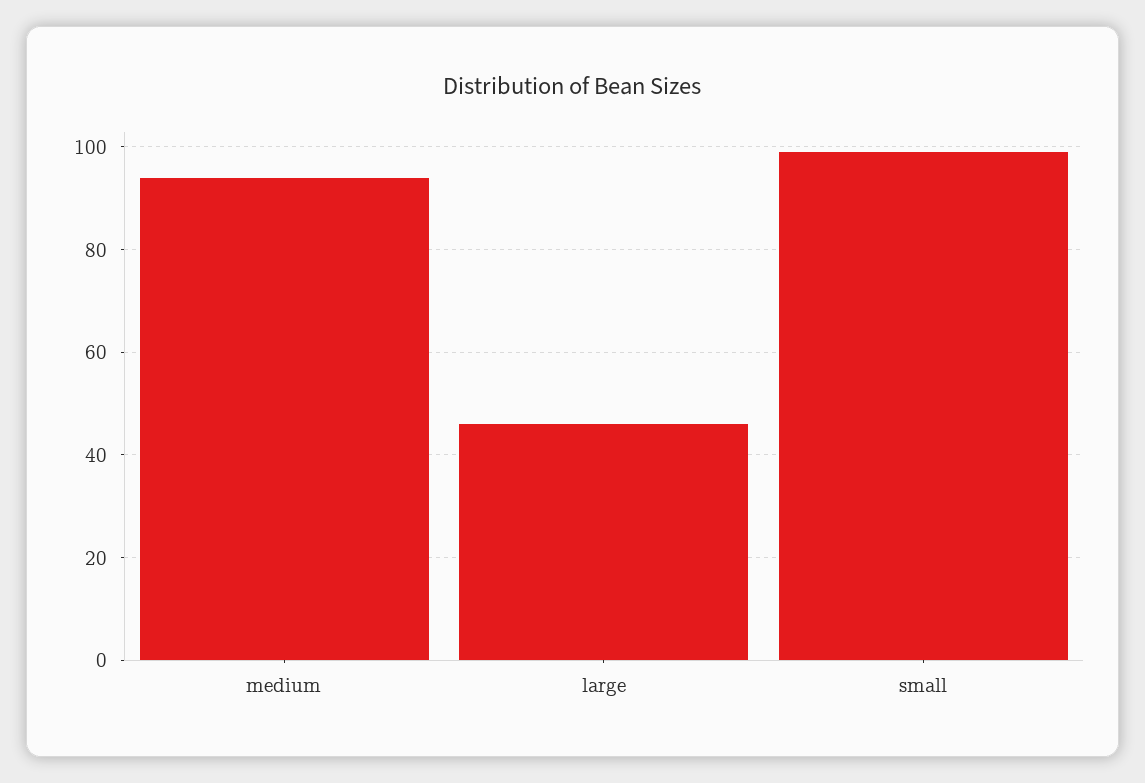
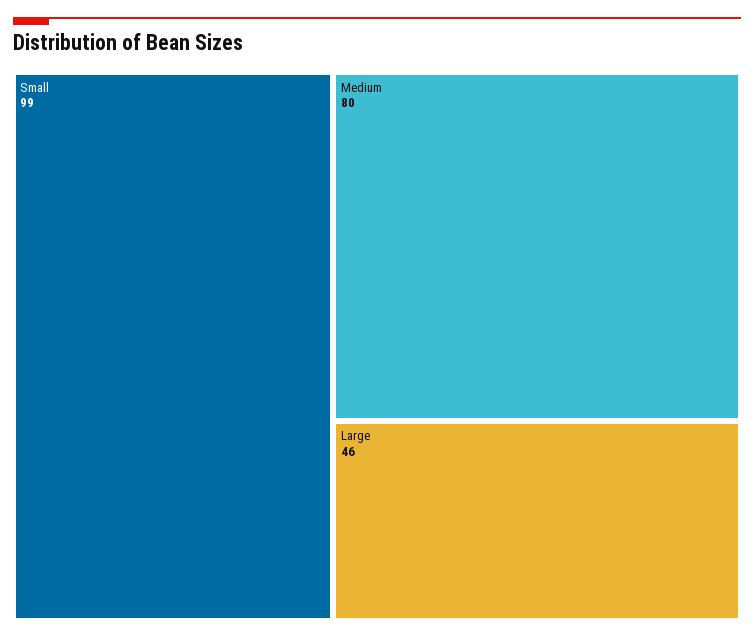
medium: 95 -> 80

